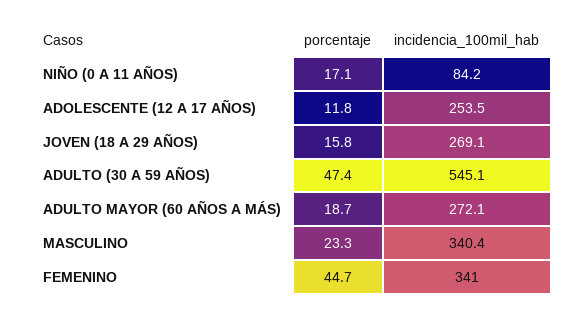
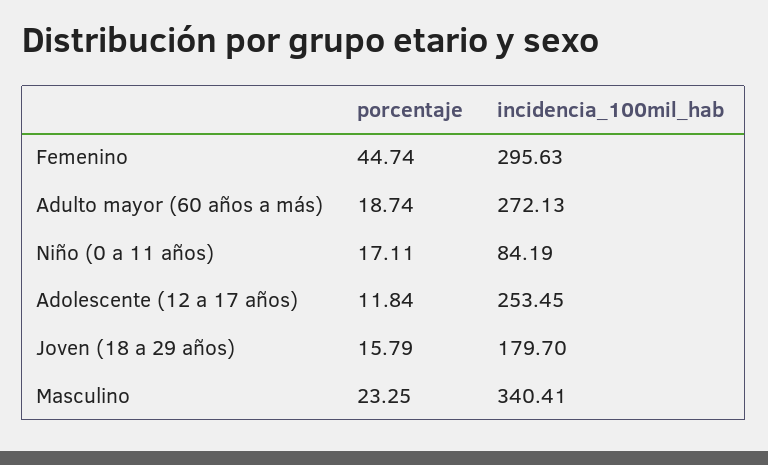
incidencia_100mil_hab, JOVEN (18 A 29 AÑOS): 269.1 -> 179.7
porcentaje, ADULTO (30 A 59 AÑOS): 47.4 -> none
incidencia_100mil_hab, ADULTO (30 A 59 AÑOS): 545.1 -> none
incidencia_100mil_hab, FEMENINO: 341 -> 295.63

